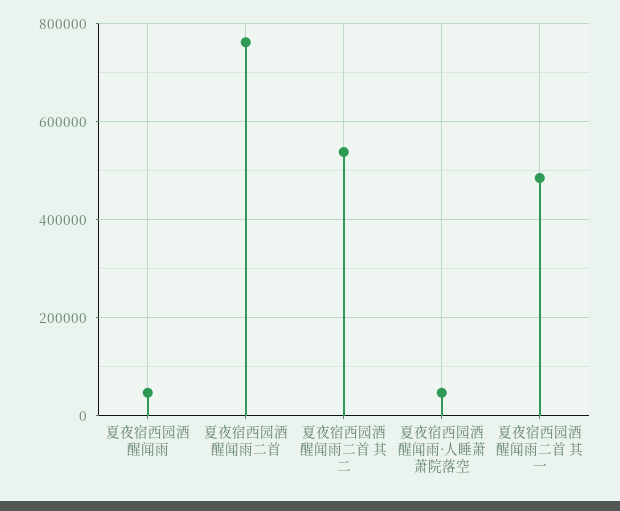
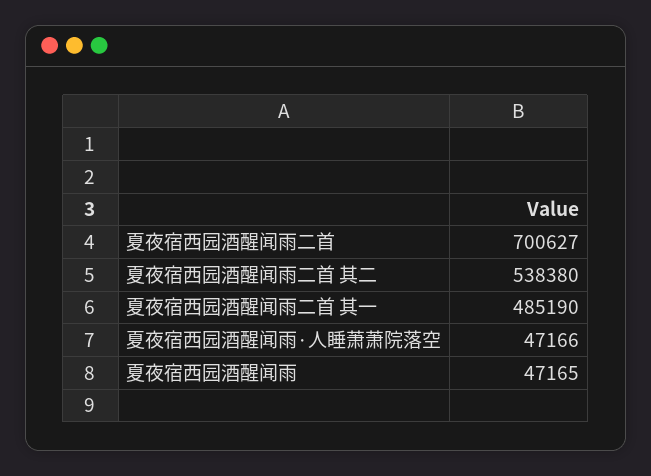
夏夜宿西园酒醒闻雨二首: 760000 -> 700627

